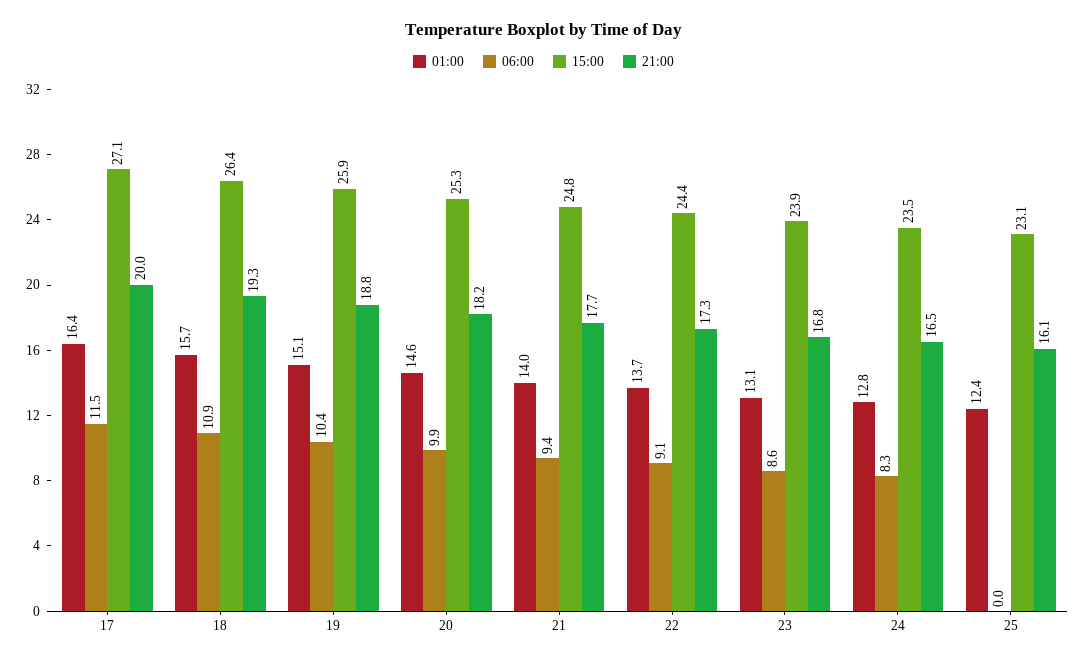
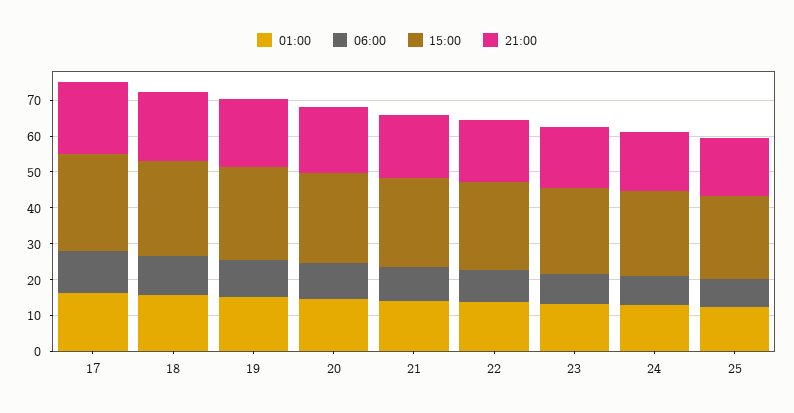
06:00, 25: 0 -> 7.5

